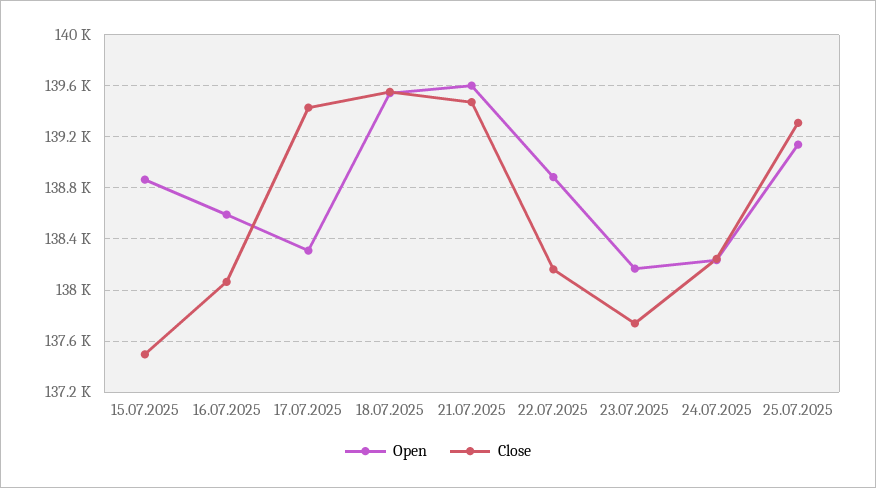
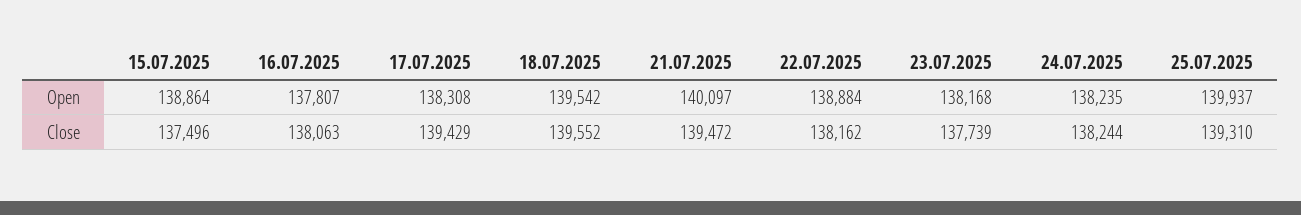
Open, 16.07.2025: 138600 -> 137807
Open, 21.07.2025: 139600 -> 140097
Open, 25.07.2025: 139150 -> 139937

